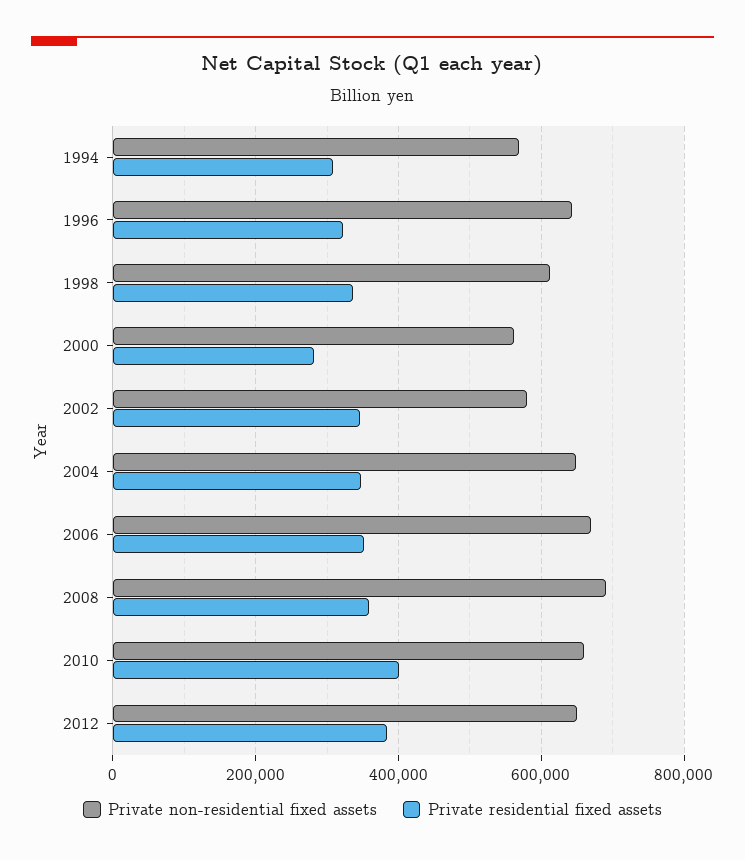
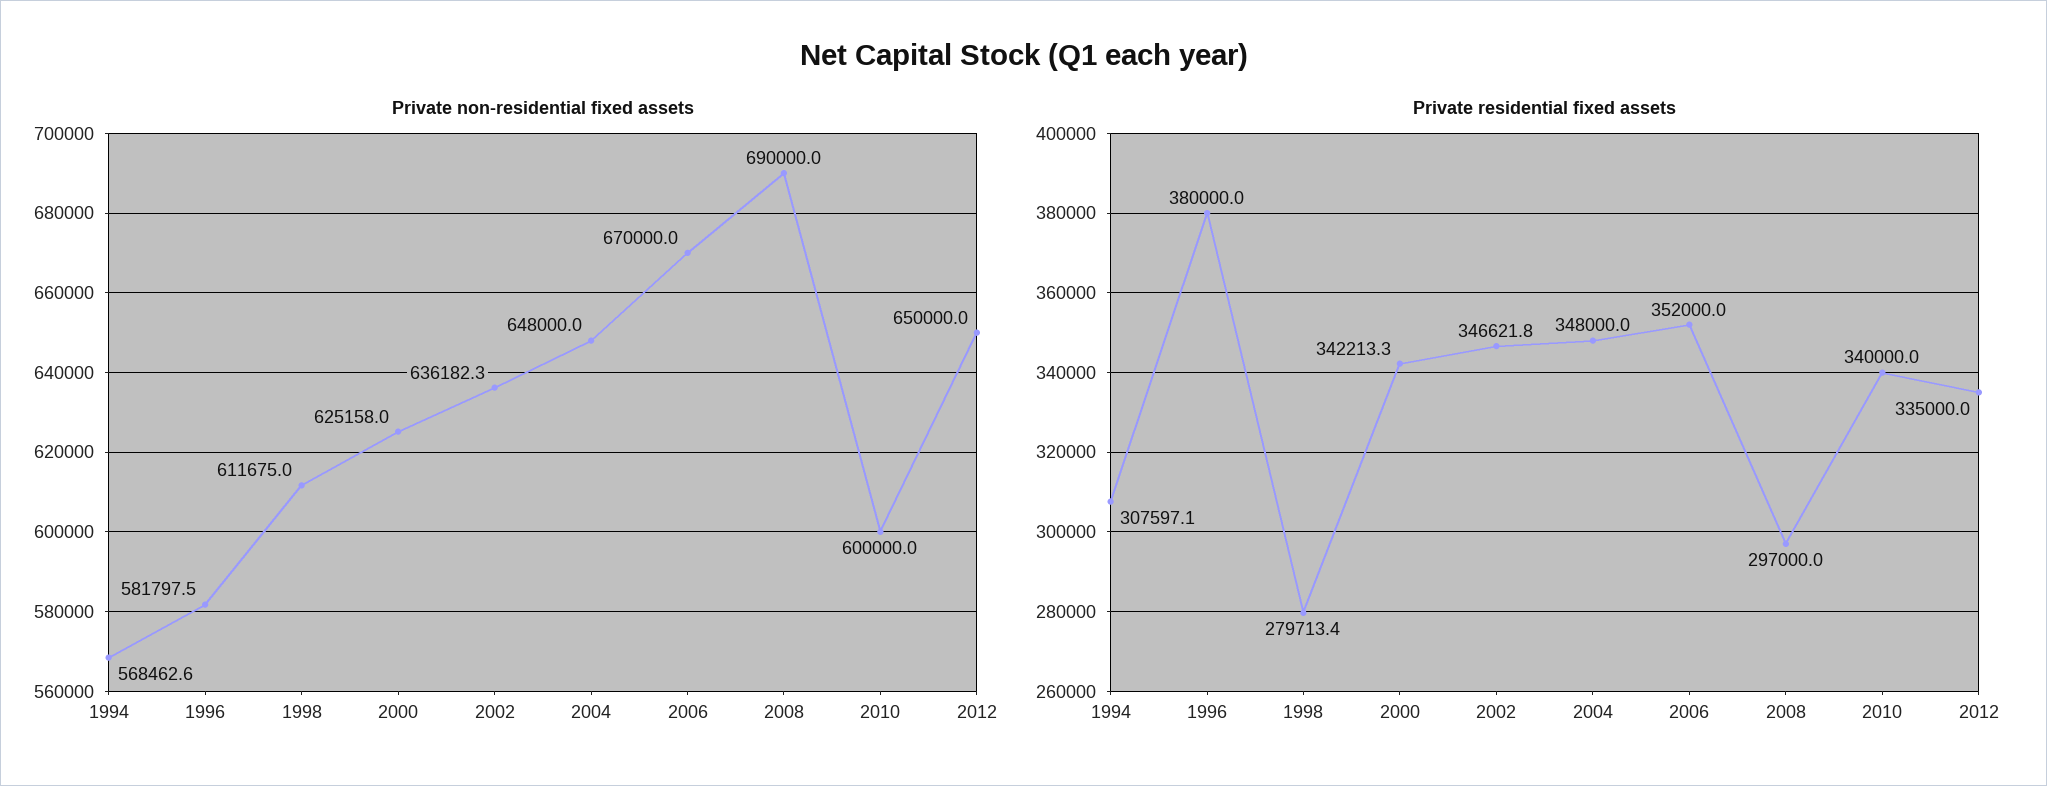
Private non-residential fixed assets, 1996: 640000 -> 581797.5
Private residential fixed assets, 1996: 320000 -> 380000
Private residential fixed assets, 1998: 340000 -> 279713.4
Private non-residential fixed assets, 2000: 560000 -> 625158
Private residential fixed assets, 2000: 280000 -> 342213.3
Private non-residential fixed assets, 2002: 580000 -> 636182.3
Private residential fixed assets, 2008: 360000 -> 297000
Private non-residential fixed assets, 2010: 660000 -> 600000
Private residential fixed assets, 2010: 400000 -> 340000
Private residential fixed assets, 2012: 380000 -> 335000

